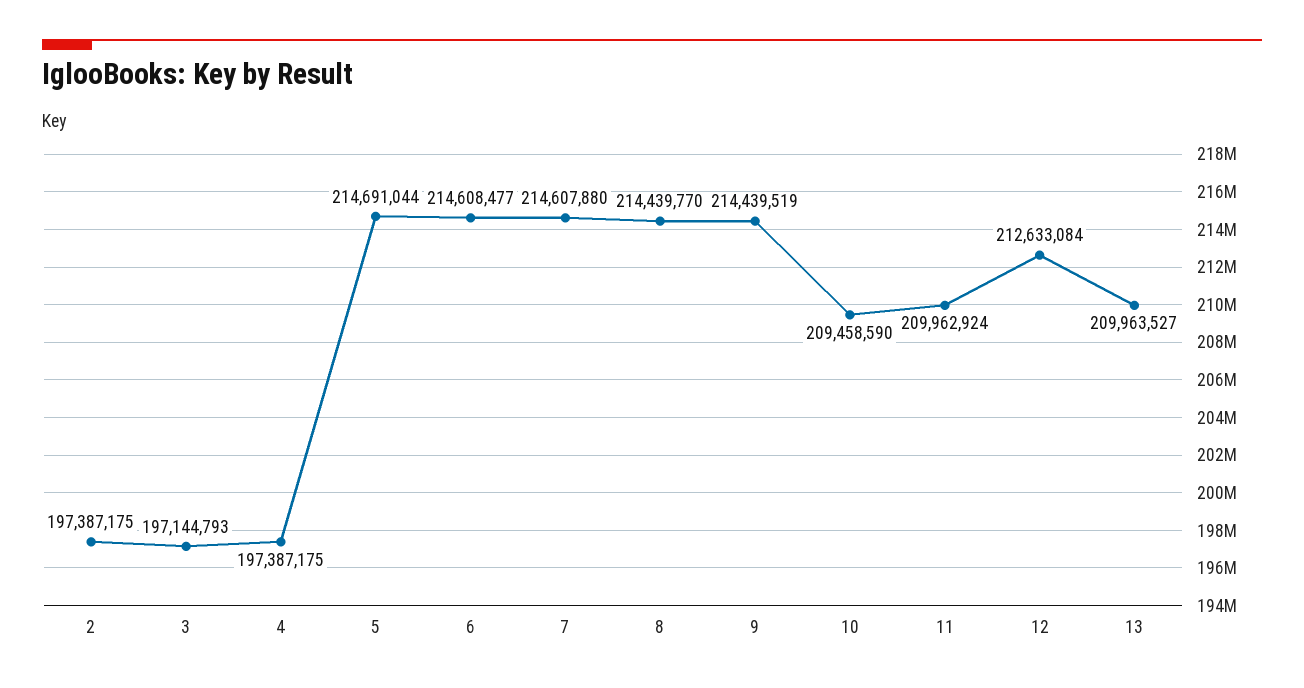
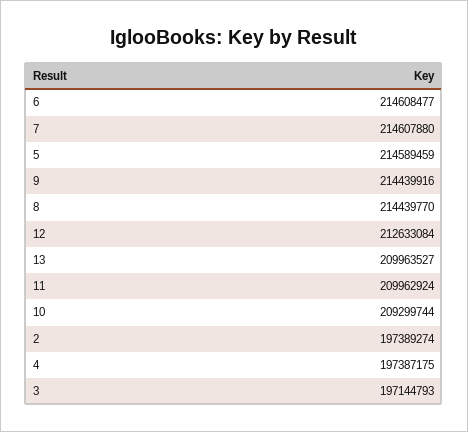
2: 197387175 -> 197389274
5: 214691044 -> 214589459
9: 214439519 -> 214439916
10: 209458590 -> 209299744

